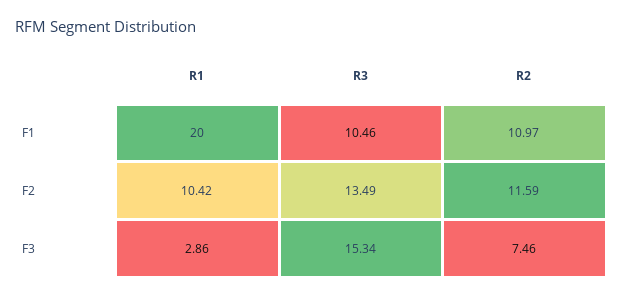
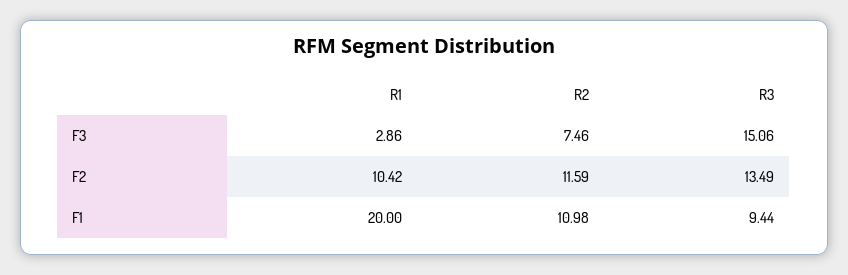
R3, F1: 10.46 -> 9.44
R2, F1: 10.97 -> 10.98
R3, F3: 15.34 -> 15.06

